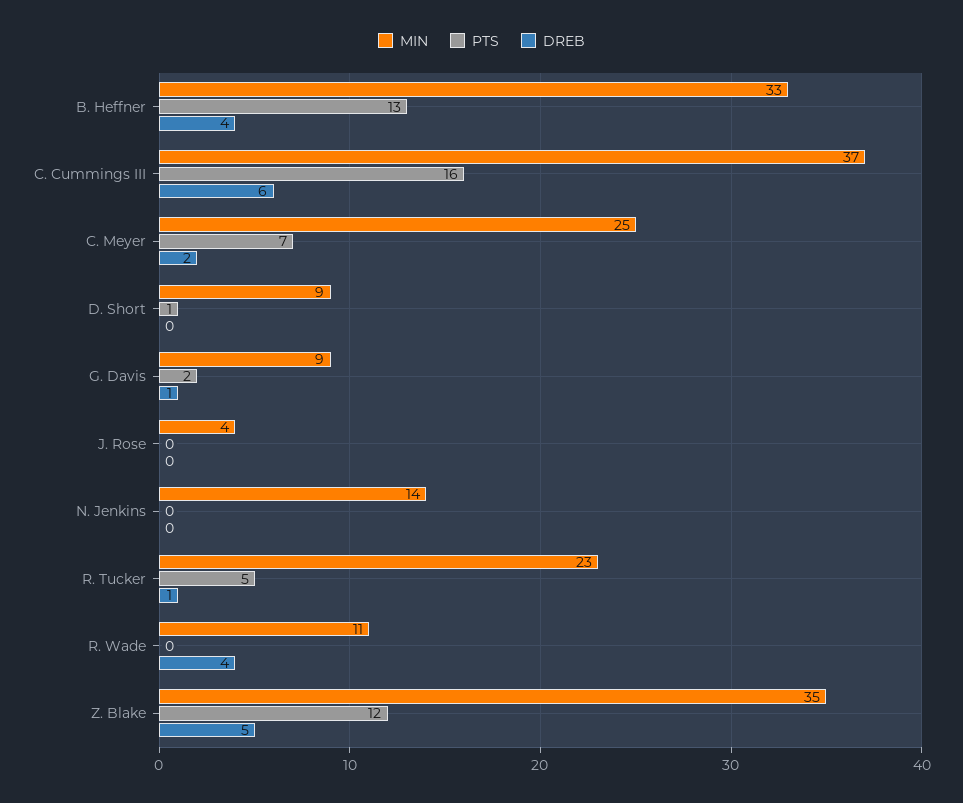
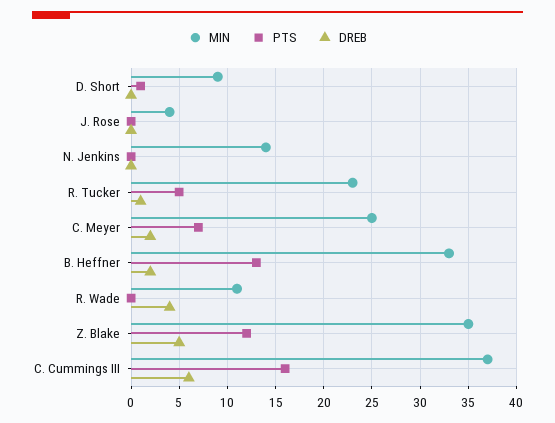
DREB, B. Heffner: 4 -> 2
MIN, G. Davis: 9 -> none
PTS, G. Davis: 2 -> none
DREB, G. Davis: 1 -> none

